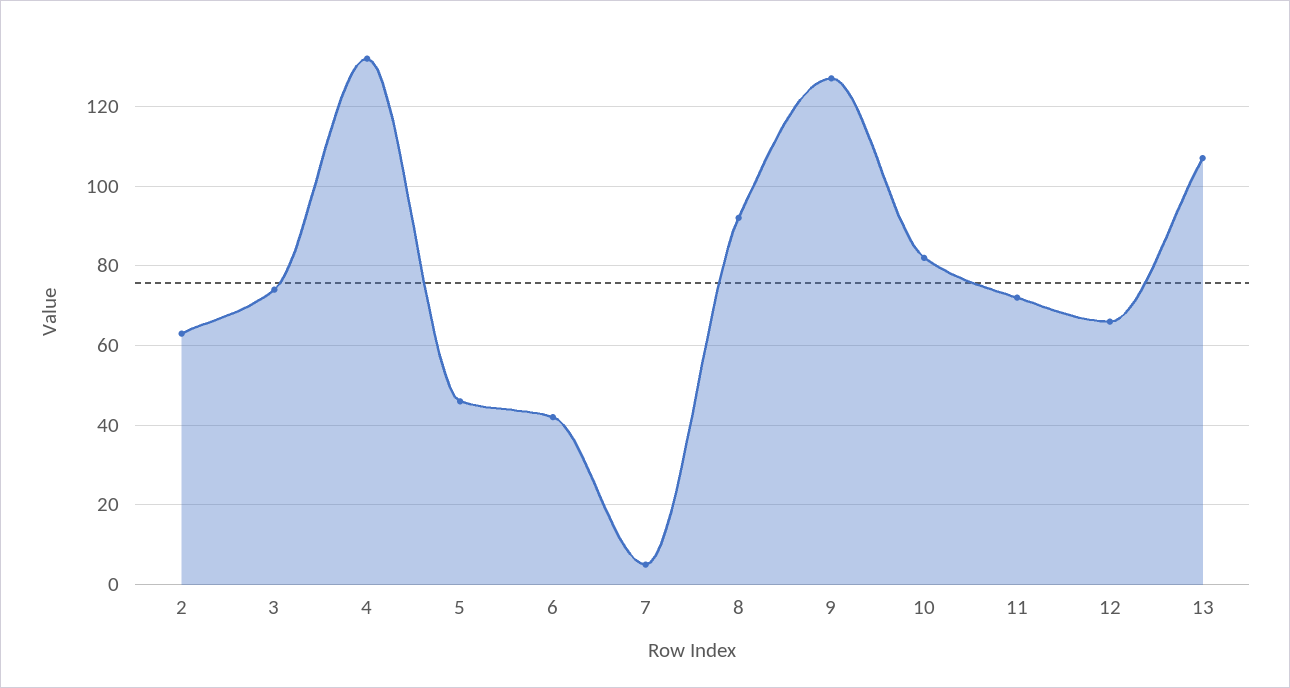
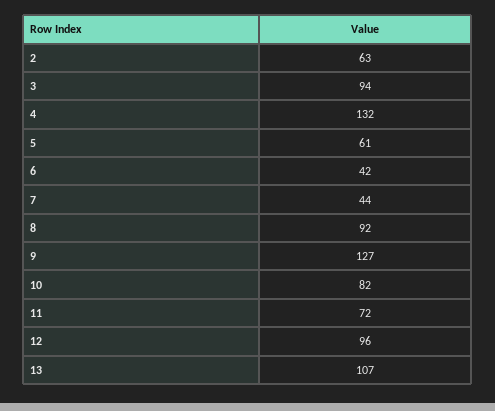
3: 75 -> 94
5: 45 -> 61
7: 5 -> 44
12: 65 -> 96

